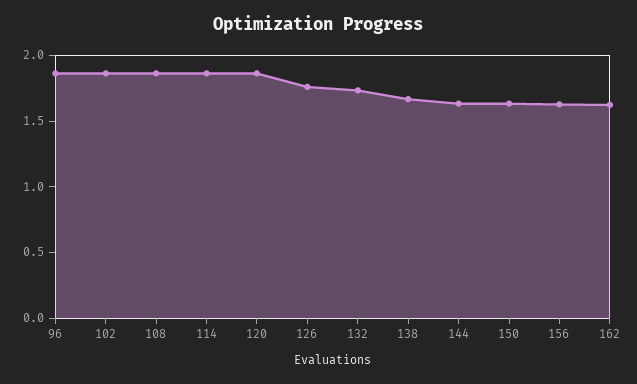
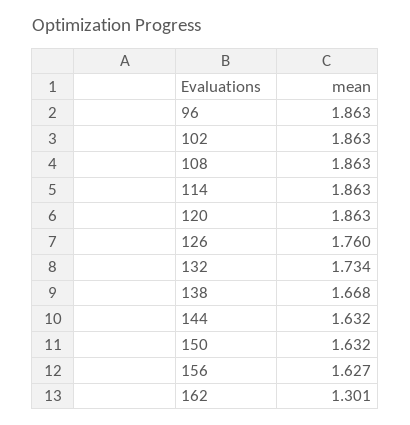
162: 1.6 -> 1.301

